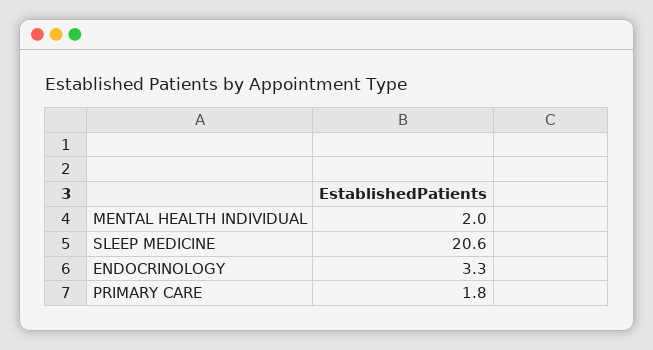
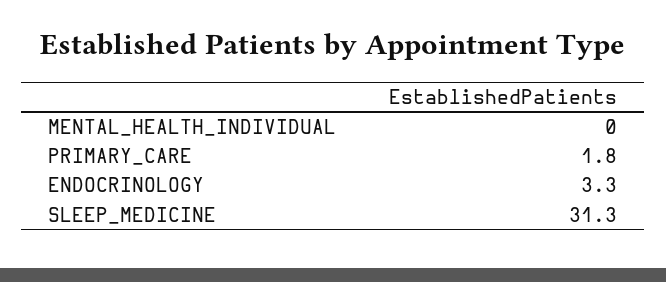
MENTAL HEALTH INDIVIDUAL: 2 -> 0
SLEEP MEDICINE: 20.6 -> 31.3

